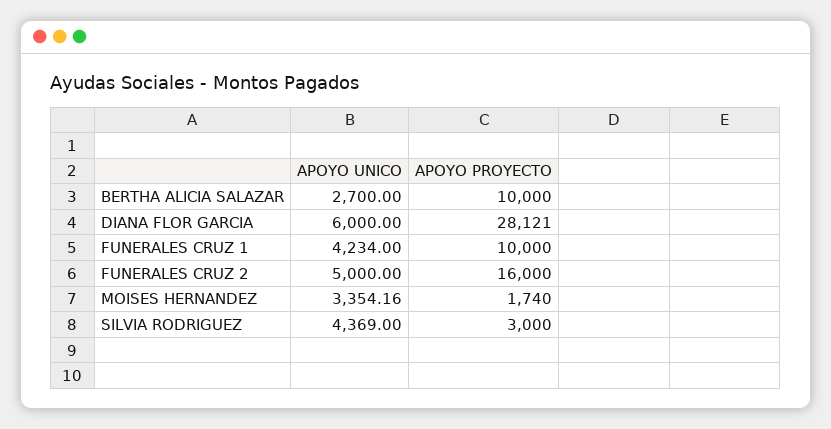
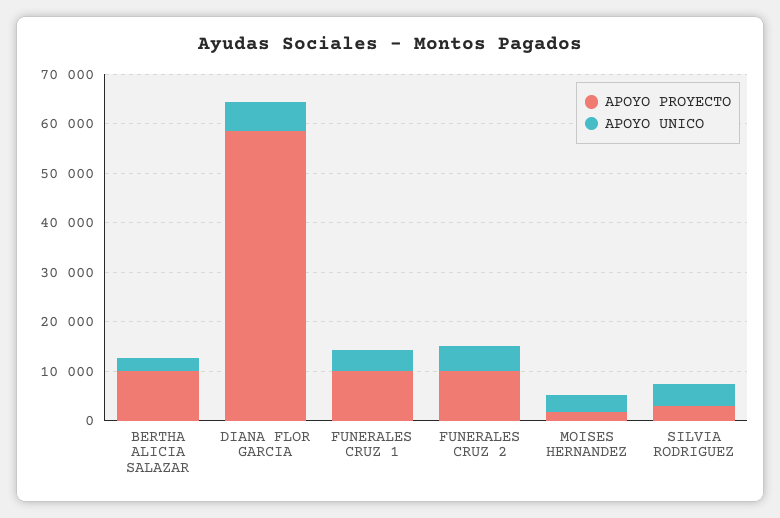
APOYO PROYECTO, DIANA FLOR GARCIA: 28121 -> 58000
APOYO PROYECTO, FUNERALES CRUZ 2: 16000 -> 10000

